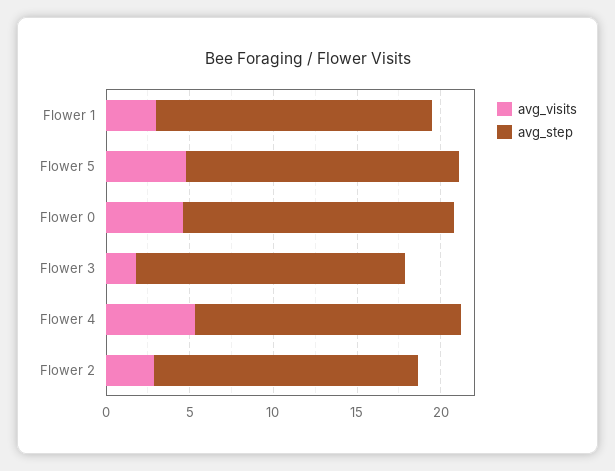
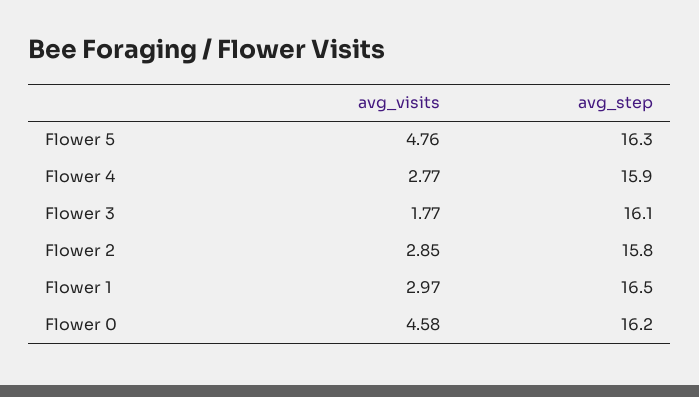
avg_visits, Flower 4: 5 -> 2.77

